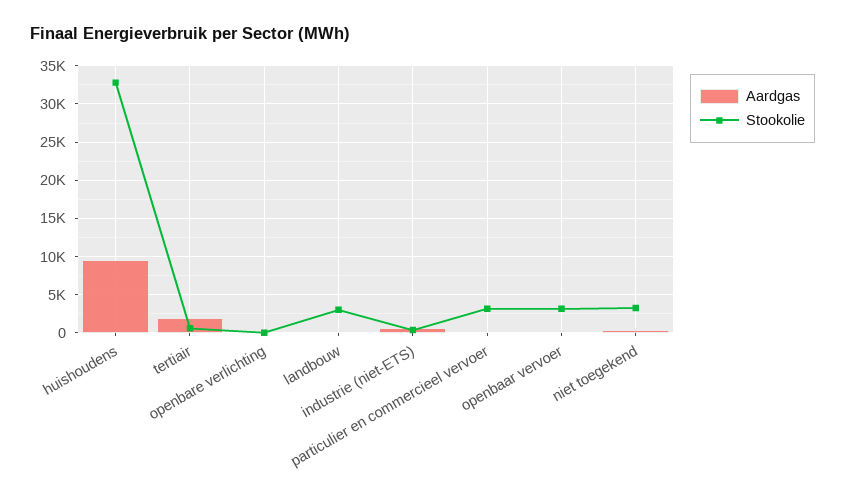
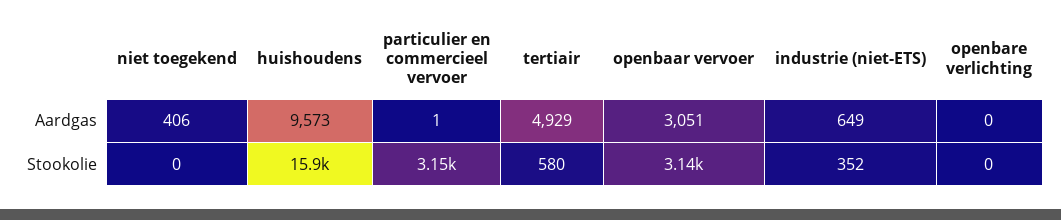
Stookolie, huishoudens: 33000 -> 15900
Aardgas, tertiair: 2000 -> 4929
Aardgas, landbouw: 0 -> none
Stookolie, landbouw: 3000 -> none
Aardgas, openbaar vervoer: 0 -> 3051
Stookolie, niet toegekend: 3000 -> 0

